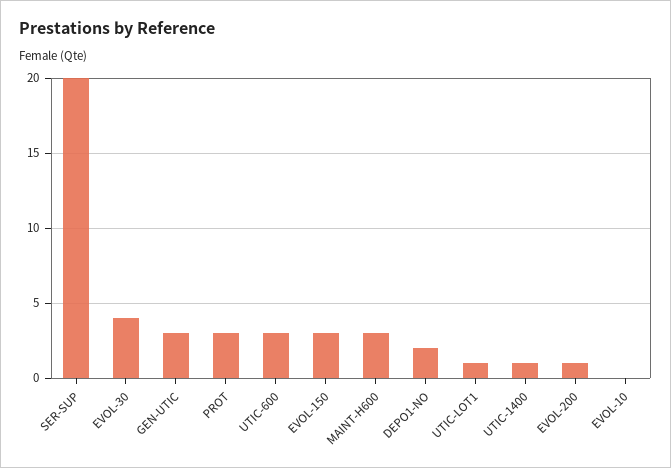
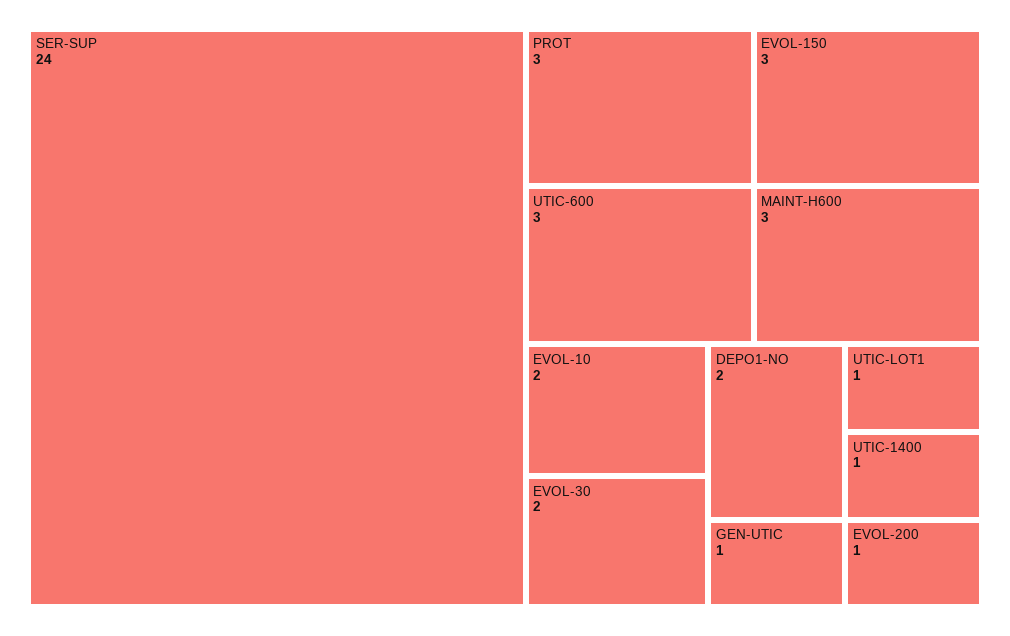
SER-SUP: 20 -> 24
EVOL-30: 4 -> 2
GEN-UTIC: 3 -> 1
EVOL-10: 0 -> 2

